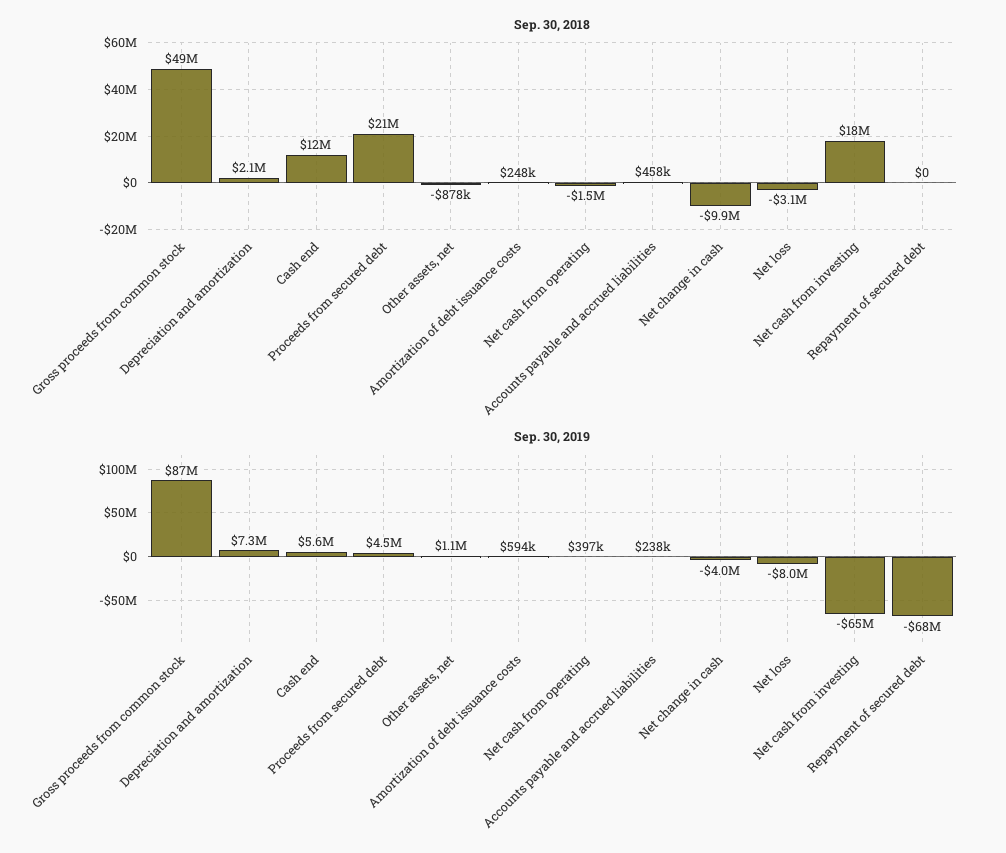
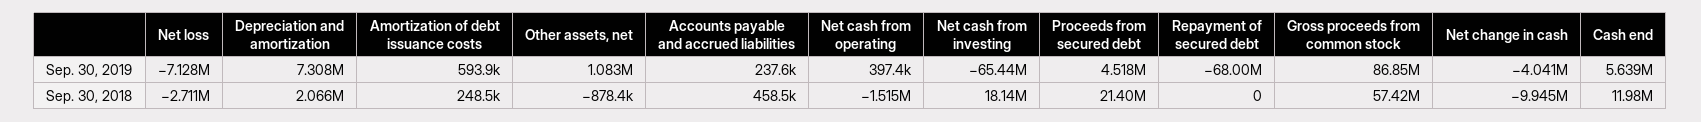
Sep. 30, 2018, Gross proceeds from common stock: 49000000 -> 57420000
Sep. 30, 2018, Net loss: -3100000 -> -2711000
Sep. 30, 2019, Net loss: -8000000 -> -7128000

